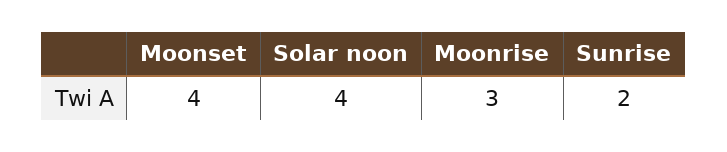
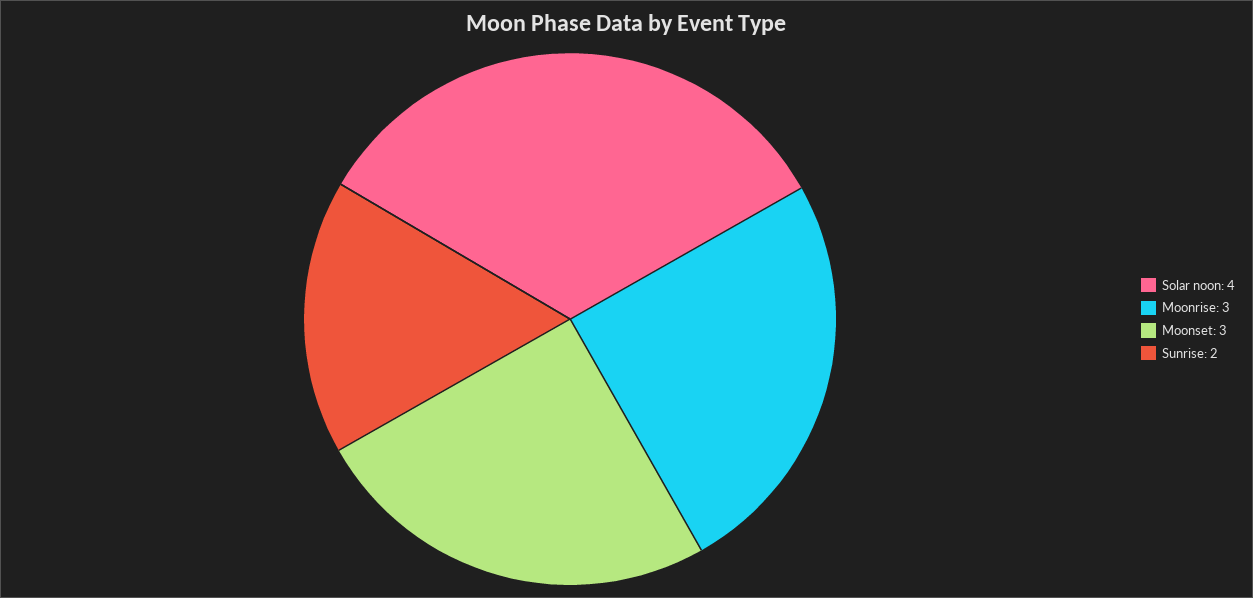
Moonset: 4 -> 3

